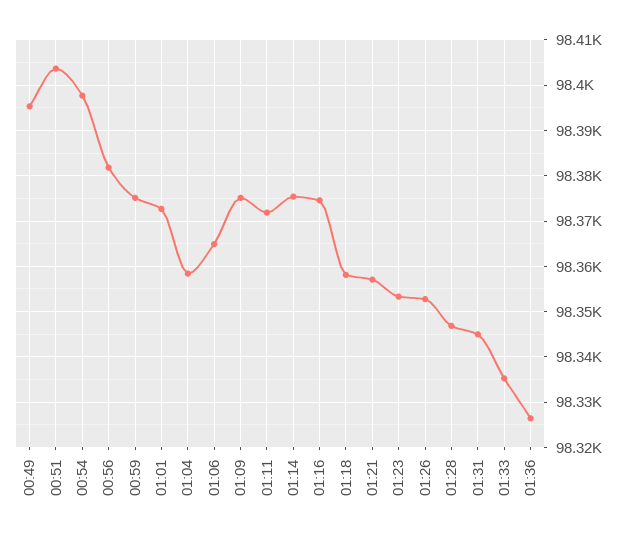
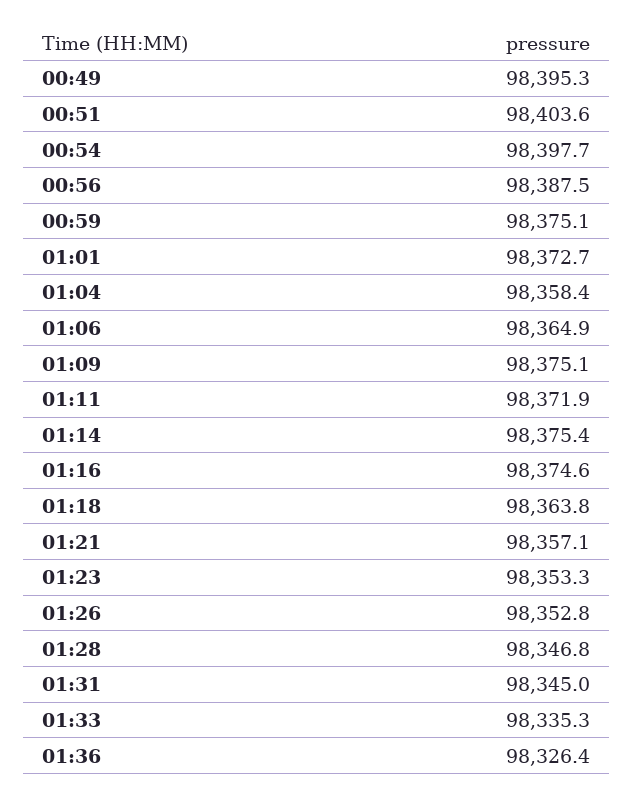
00:56: 98382 -> 98387.5
01:18: 98358 -> 98363.8

